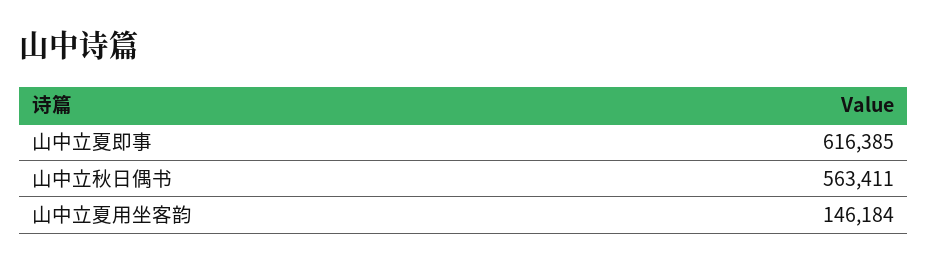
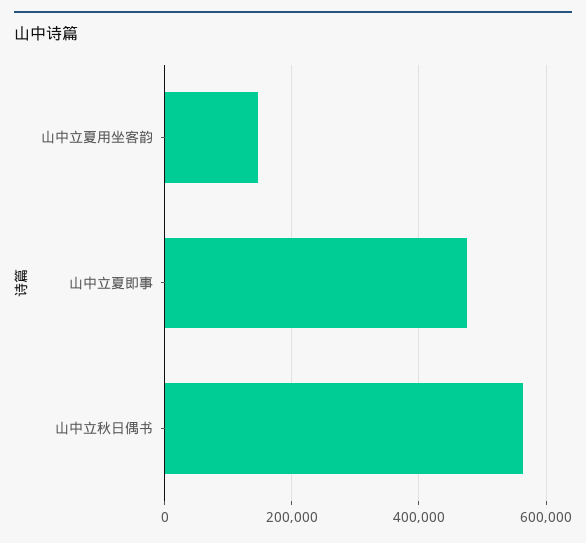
山中立夏即事: 616385 -> 480000

